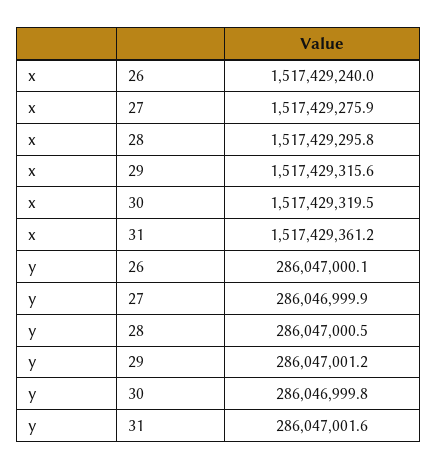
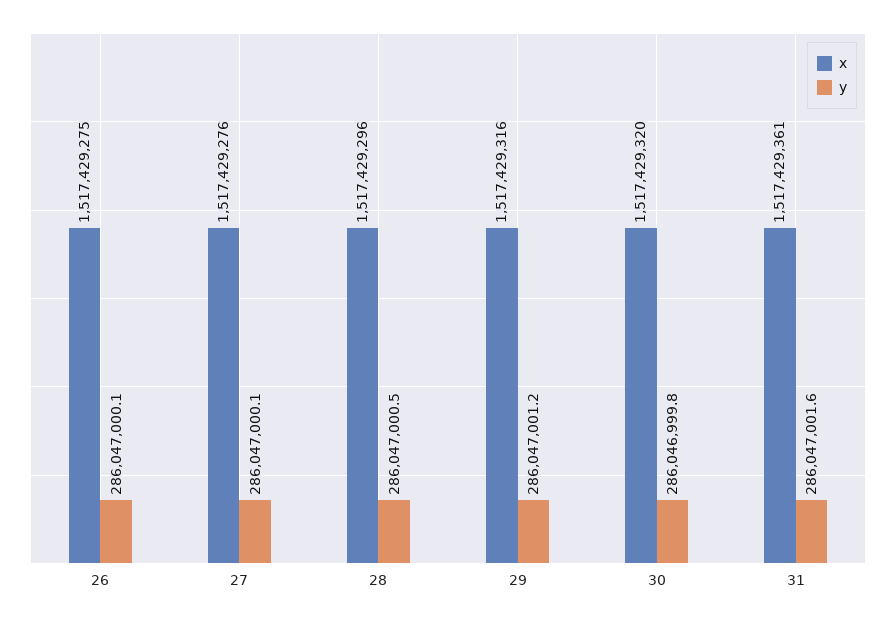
x, 26: 1517429240 -> 1517429275
y, 27: 286046999.9 -> 286047000.1

